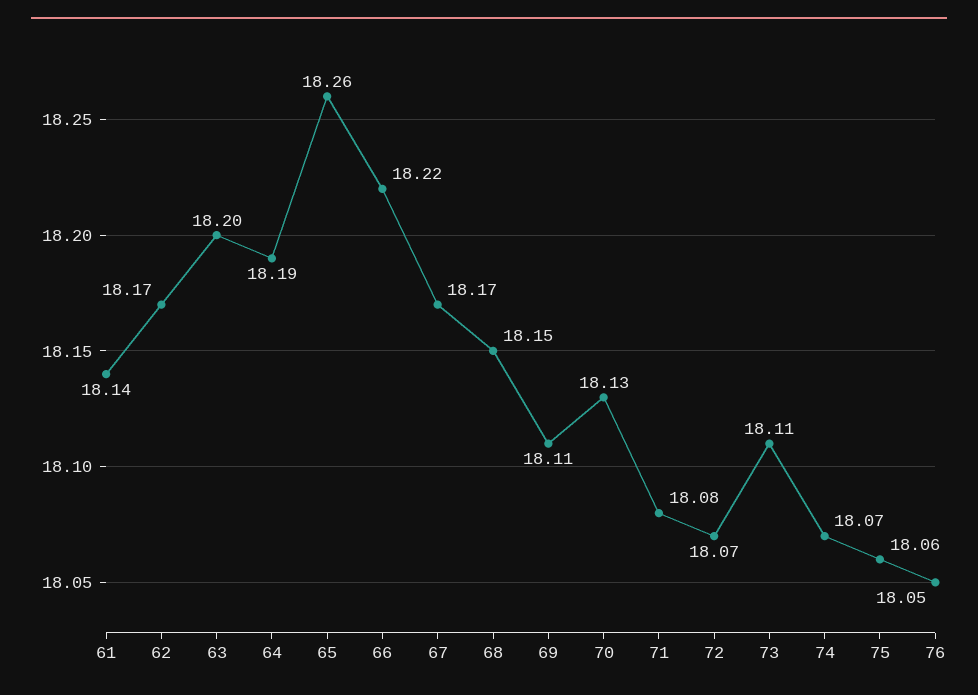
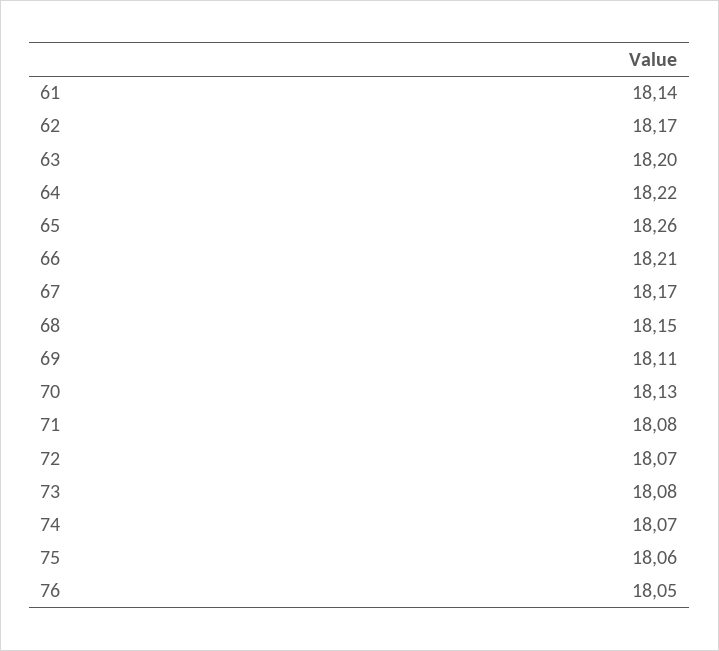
64: 18.19 -> 18.22
66: 18.22 -> 18.21
73: 18.11 -> 18.08

